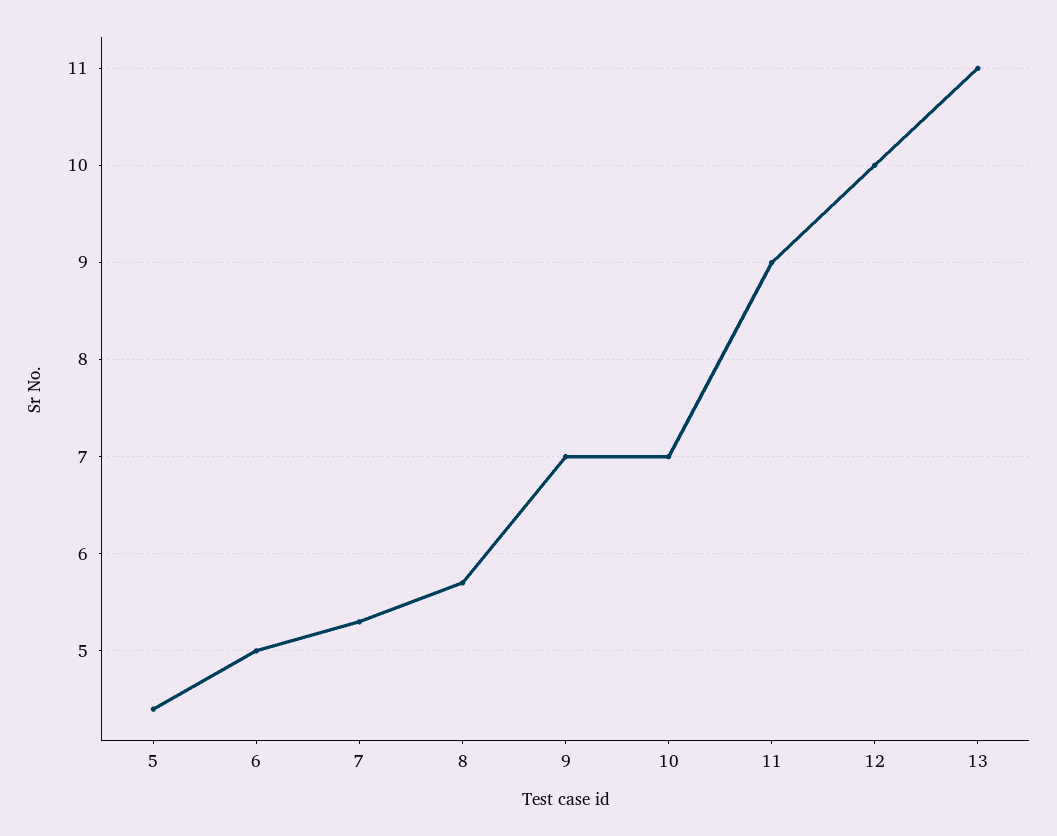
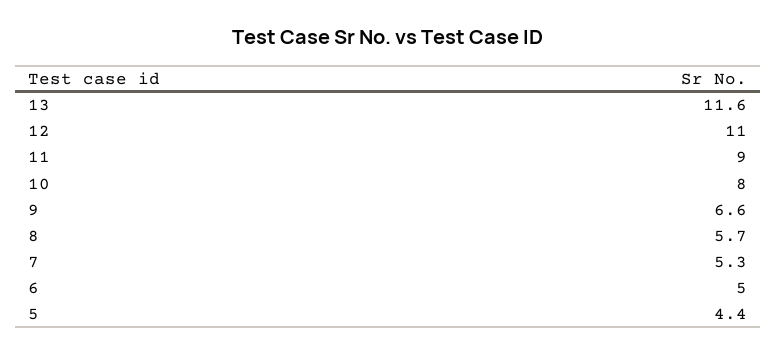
9: 7 -> 6.6
10: 7 -> 8
12: 10 -> 11
13: 11 -> 11.6

